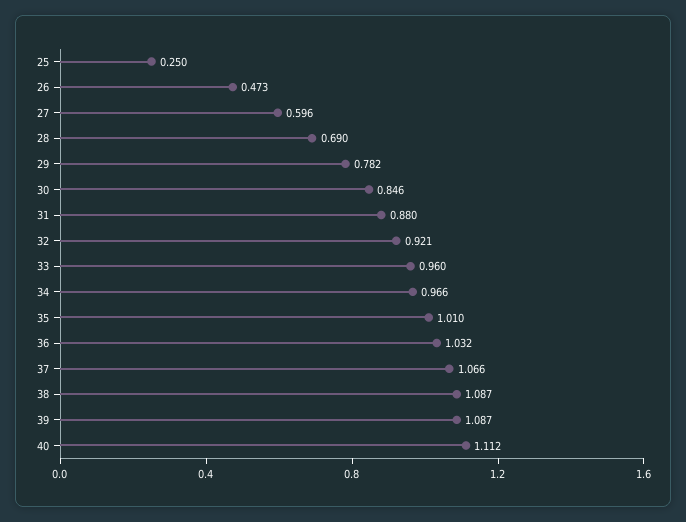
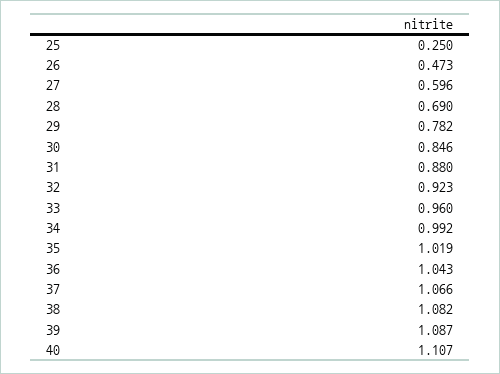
32: 0.921 -> 0.923
34: 0.966 -> 0.992
35: 1.01 -> 1.019
36: 1.032 -> 1.043
38: 1.087 -> 1.082
40: 1.112 -> 1.107

